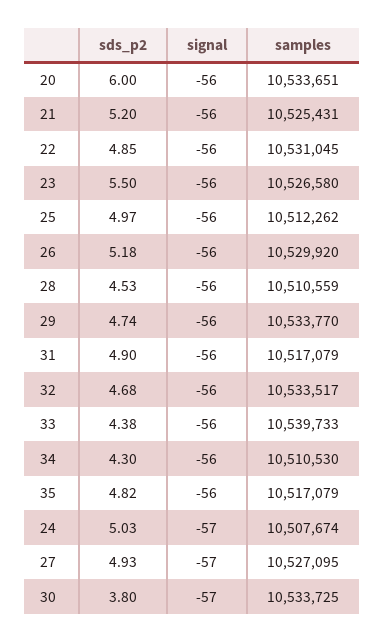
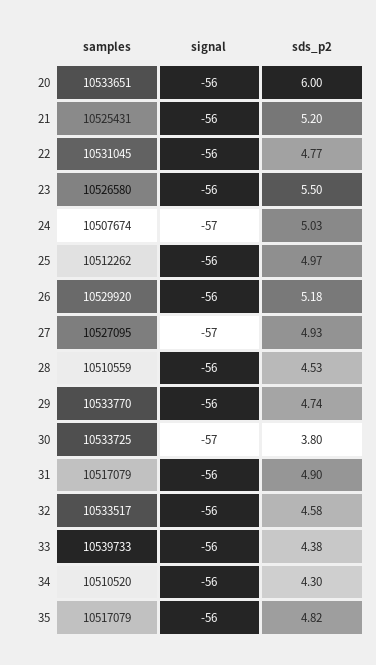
sds_p2, 22: 4.85 -> 4.77
sds_p2, 32: 4.68 -> 4.58
samples, 34: 10510530 -> 10510520

